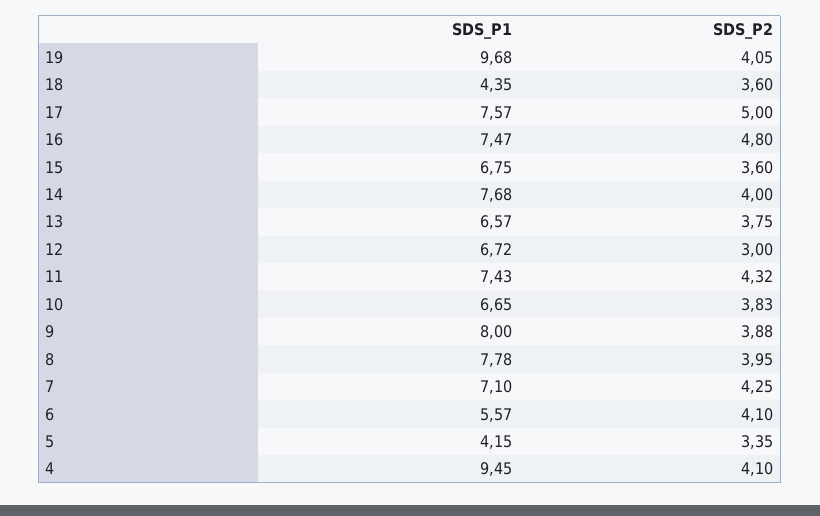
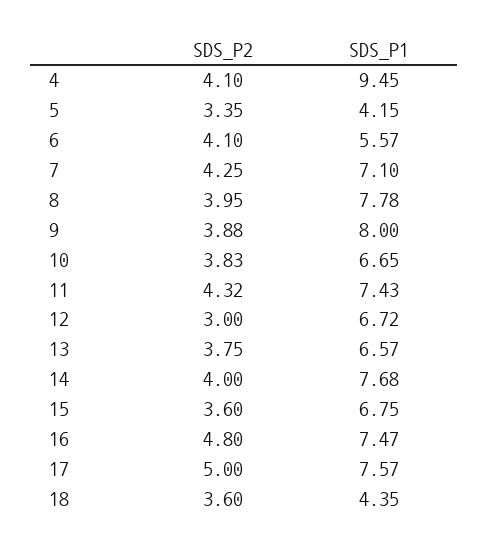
SDS_P1, 19: 9.68 -> none
SDS_P2, 19: 4.05 -> none

